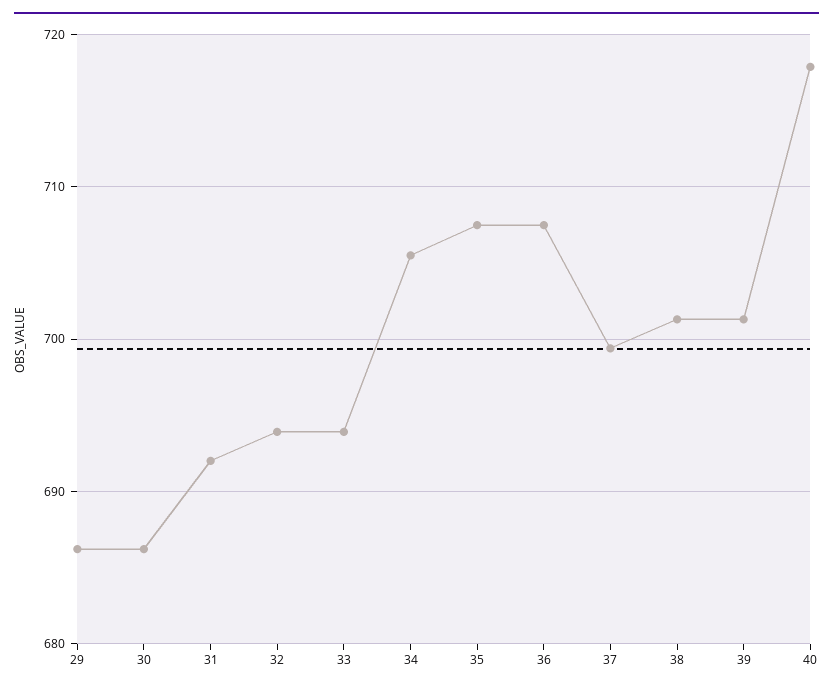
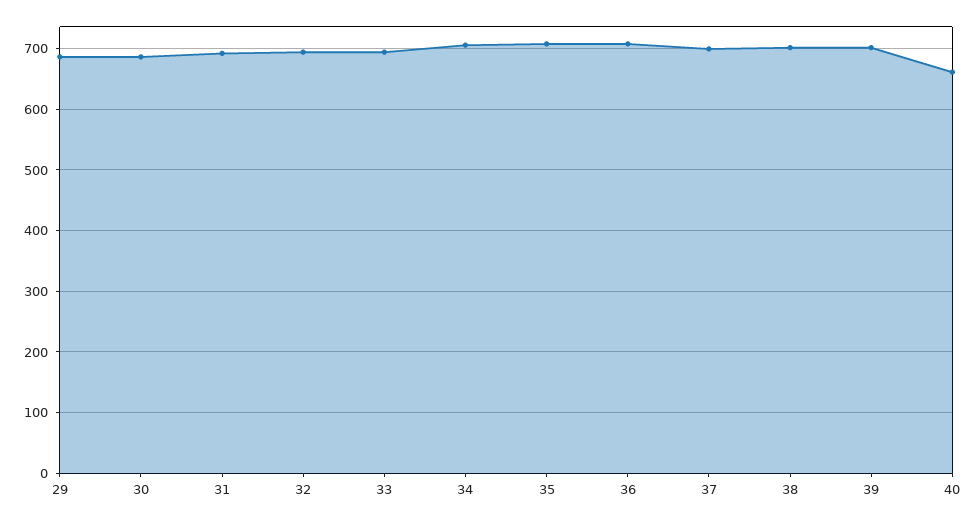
40: 718 -> 660

